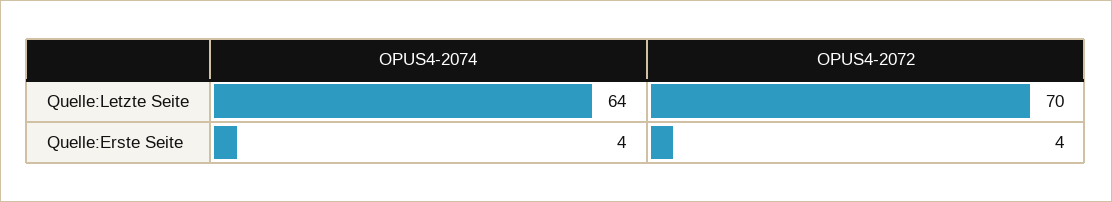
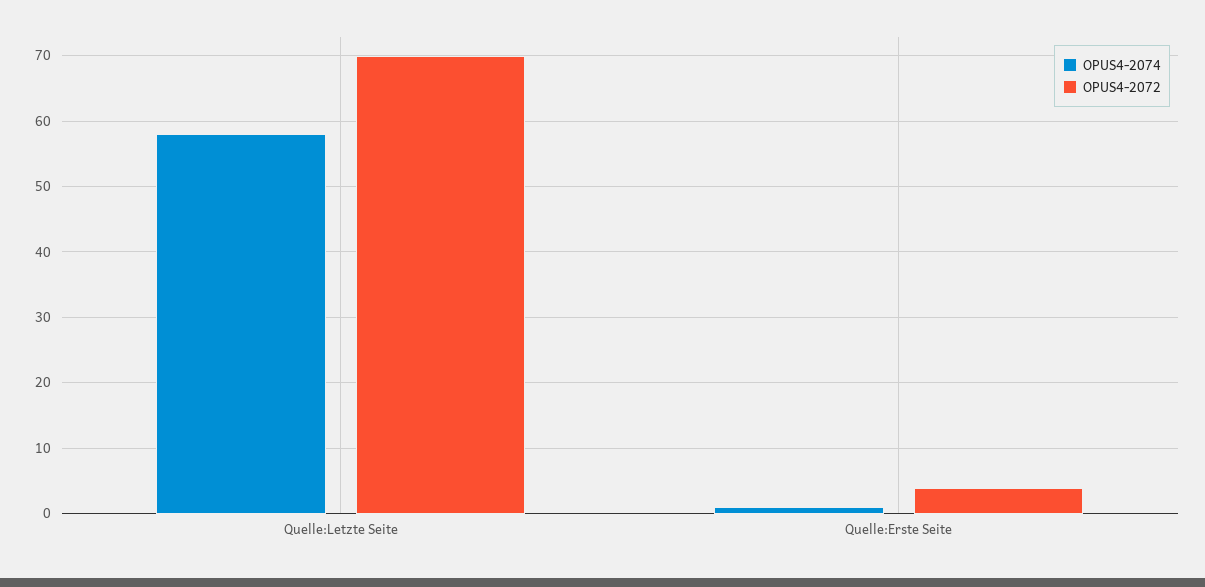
OPUS4-2074, Quelle:Letzte Seite: 64 -> 58
OPUS4-2074, Quelle:Erste Seite: 4 -> 1

